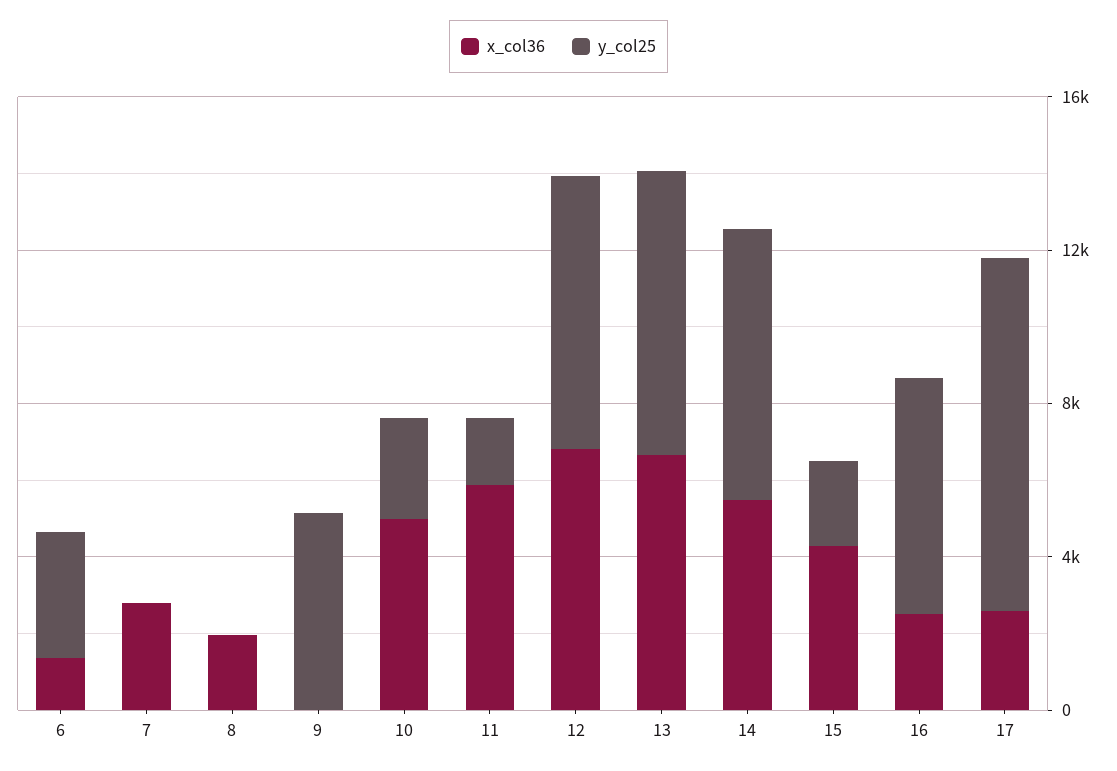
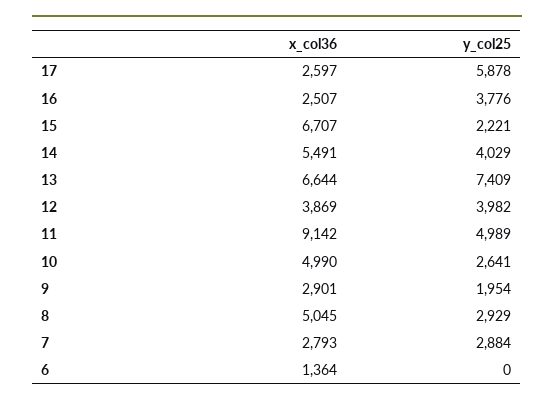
y_col25, 6: 3000 -> 0
y_col25, 7: 0 -> 2884
x_col36, 8: 2000 -> 5045
y_col25, 8: 0 -> 2929
x_col36, 9: 0 -> 2901
y_col25, 9: 5000 -> 1954
x_col36, 11: 6000 -> 9142
y_col25, 11: 2000 -> 4989
x_col36, 12: 7000 -> 3869
y_col25, 12: 7000 -> 3982
y_col25, 14: 7000 -> 4029
x_col36, 15: 4000 -> 6707
y_col25, 16: 6000 -> 3776
y_col25, 17: 9000 -> 5878

